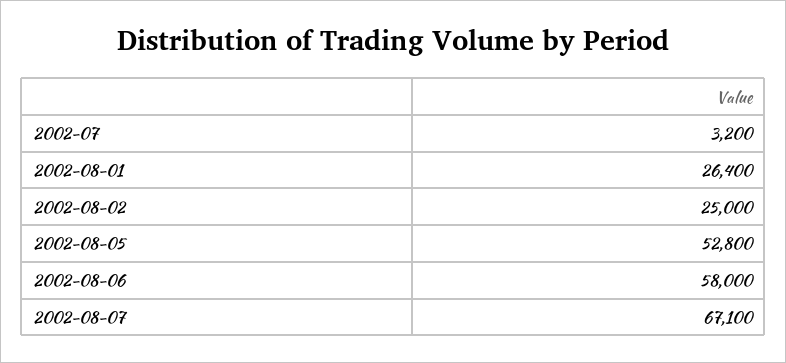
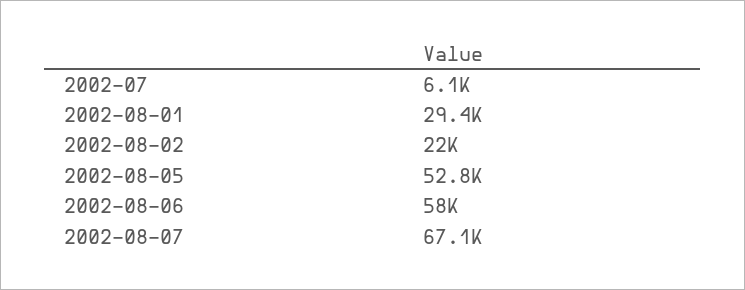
2002-07: 3200 -> 6100
2002-08-01: 26400 -> 29400
2002-08-02: 25000 -> 22000

